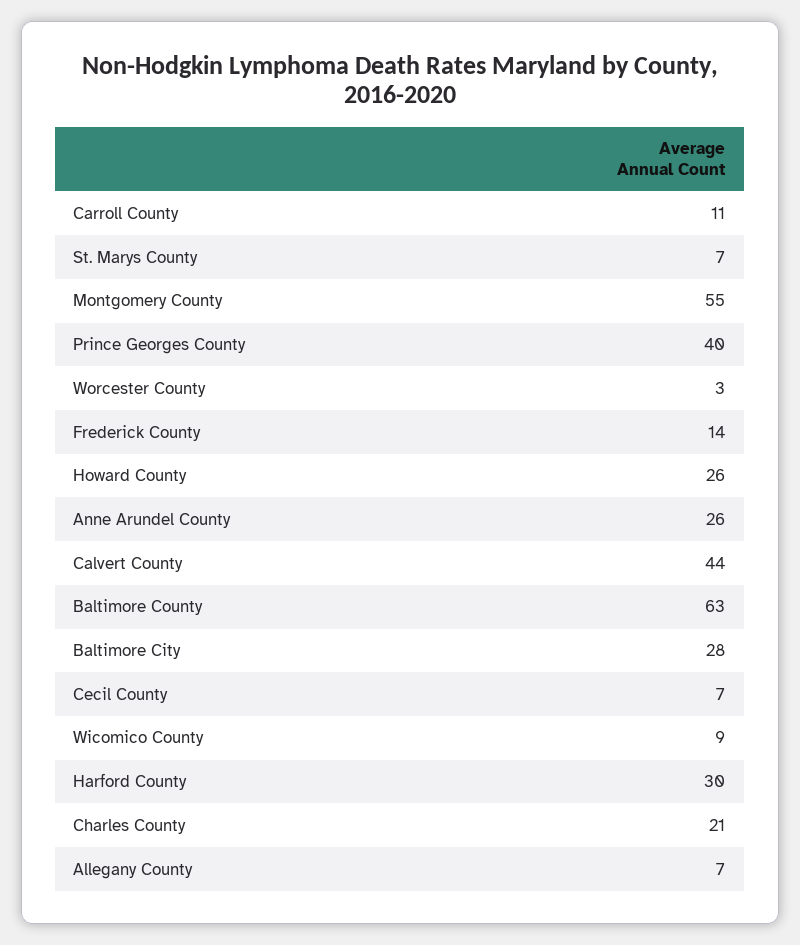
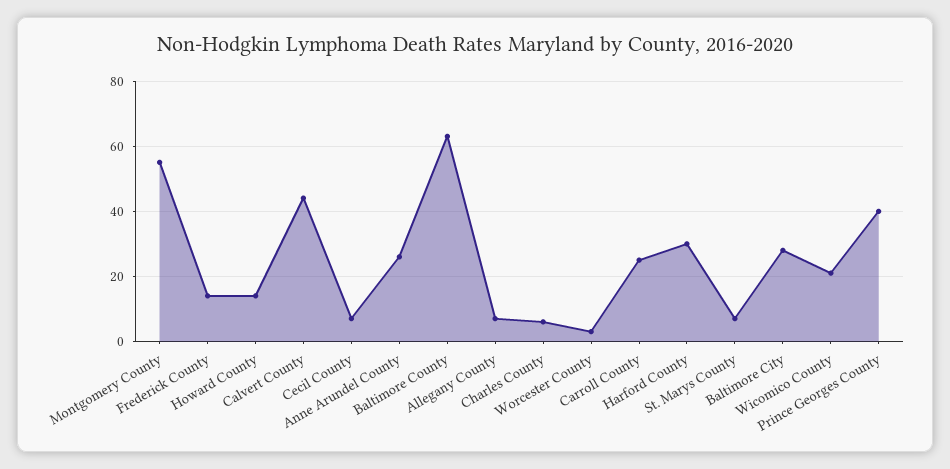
Carroll County: 11 -> 25
Howard County: 26 -> 15
Wicomico County: 9 -> 20
Charles County: 21 -> 5

